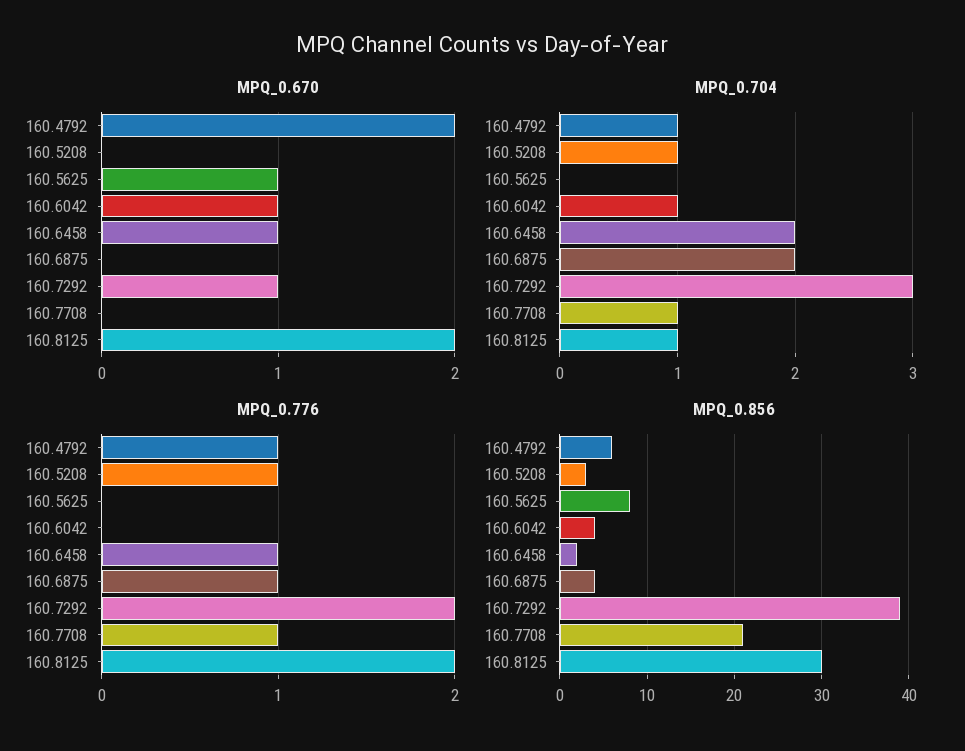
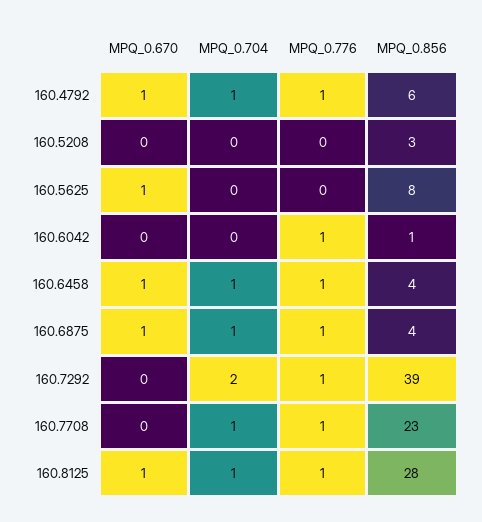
MPQ_0.670, 160.4792: 2 -> 1
MPQ_0.670, 160.6042: 1 -> 0
MPQ_0.670, 160.6875: 0 -> 1
MPQ_0.670, 160.7292: 1 -> 0
MPQ_0.670, 160.8125: 2 -> 1
MPQ_0.704, 160.5208: 1 -> 0
MPQ_0.704, 160.6042: 1 -> 0
MPQ_0.704, 160.6458: 2 -> 1
MPQ_0.704, 160.6875: 2 -> 1
MPQ_0.704, 160.7292: 3 -> 2
MPQ_0.776, 160.5208: 1 -> 0
MPQ_0.776, 160.6042: 0 -> 1
MPQ_0.776, 160.7292: 2 -> 1
MPQ_0.776, 160.8125: 2 -> 1
MPQ_0.856, 160.6042: 4 -> 1
MPQ_0.856, 160.6458: 2 -> 4
MPQ_0.856, 160.7708: 21 -> 23
MPQ_0.856, 160.8125: 30 -> 28

